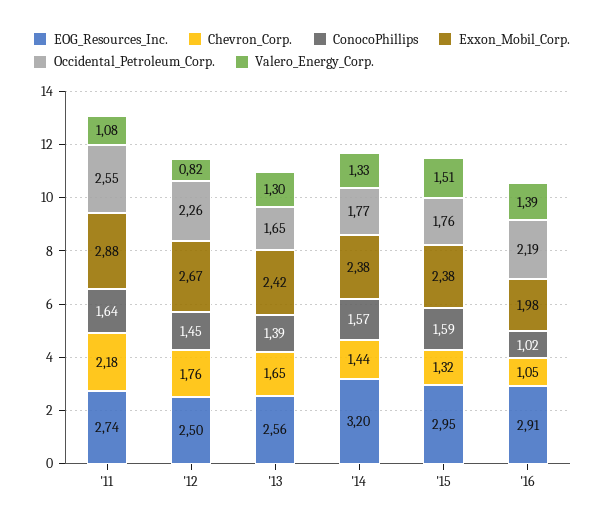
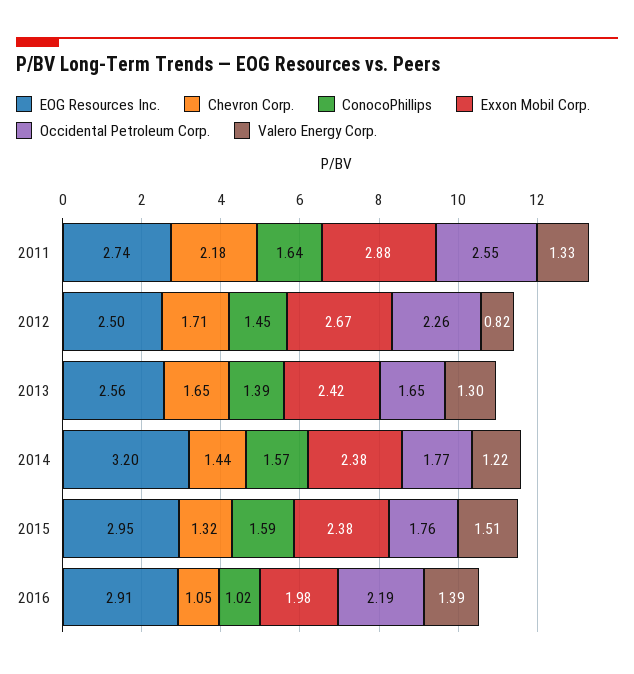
Valero_Energy_Corp., '11: 1.08 -> 1.33
Chevron_Corp., '12: 1.76 -> 1.71
Valero_Energy_Corp., '14: 1.33 -> 1.22

